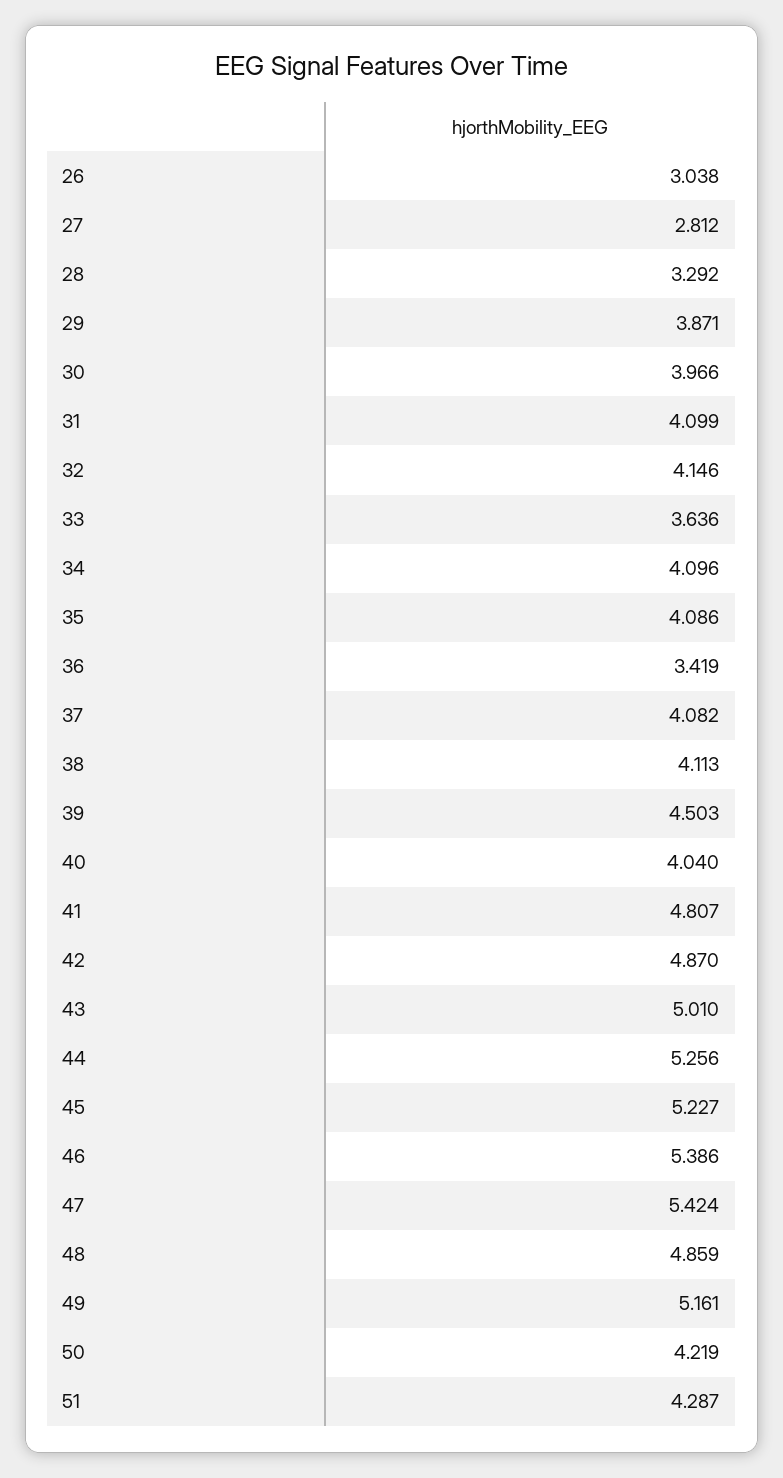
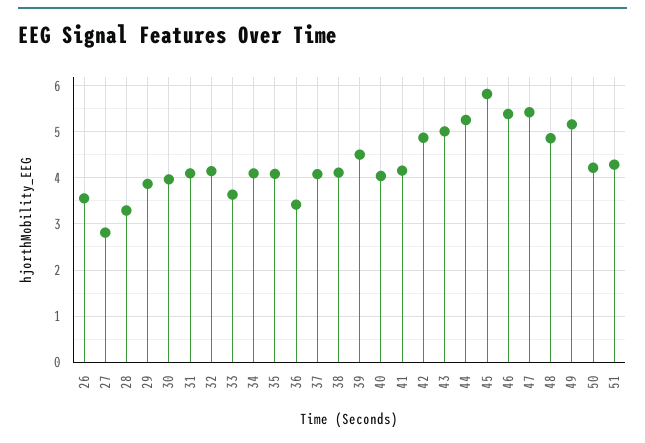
26: 3.038 -> 3.6
41: 4.807 -> 4.2
45: 5.227 -> 5.8

